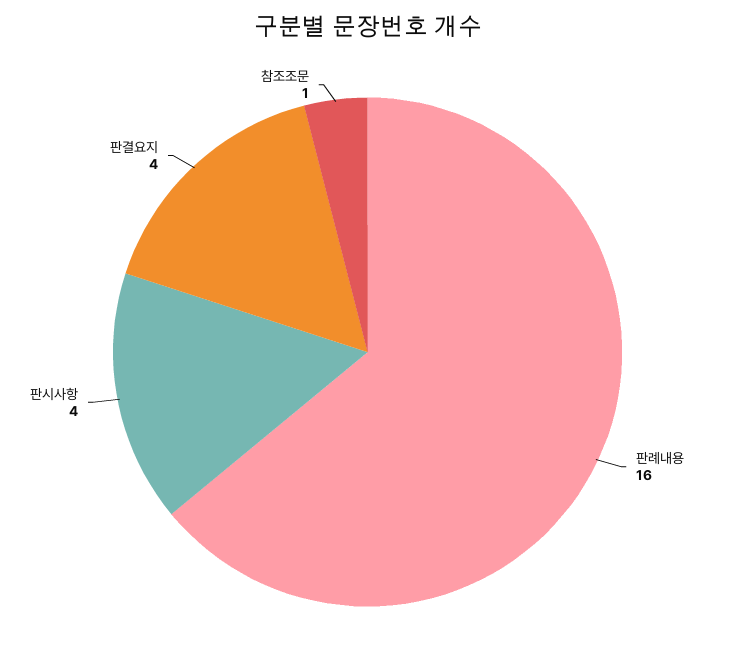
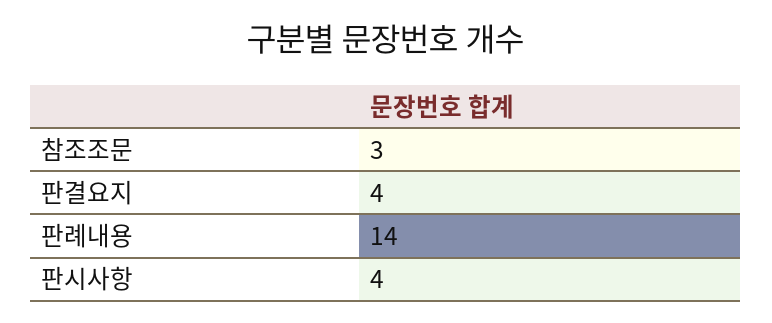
판례내용: 16 -> 14
참조조문: 1 -> 3

